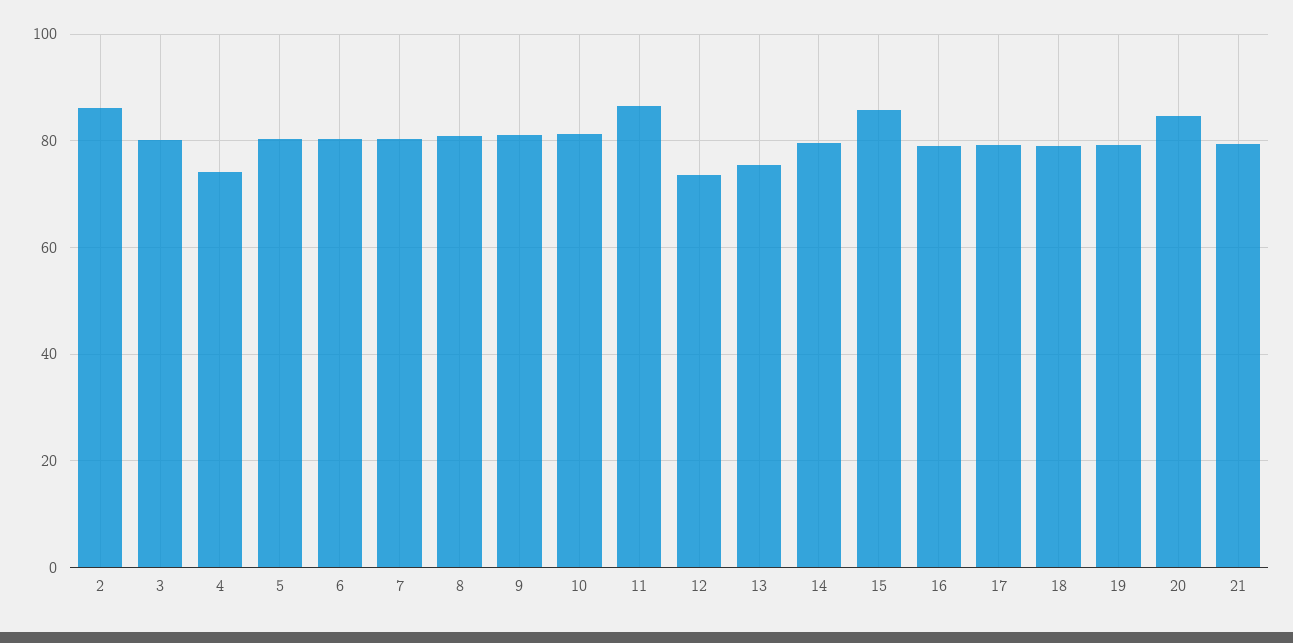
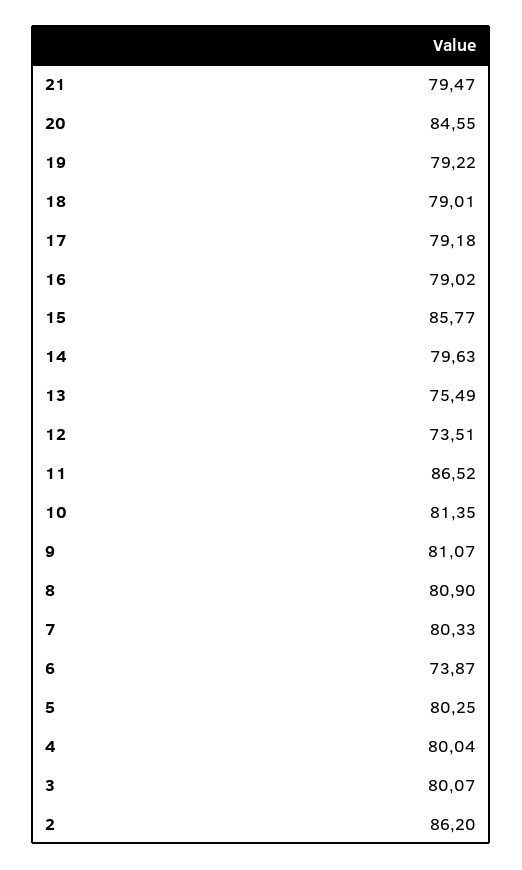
4: 74 -> 80.04
6: 80 -> 73.87

